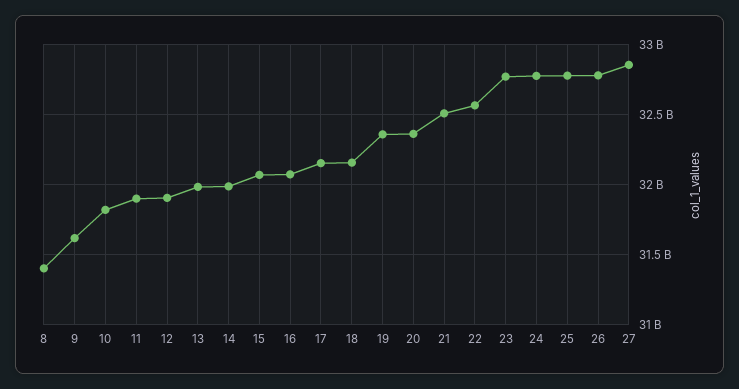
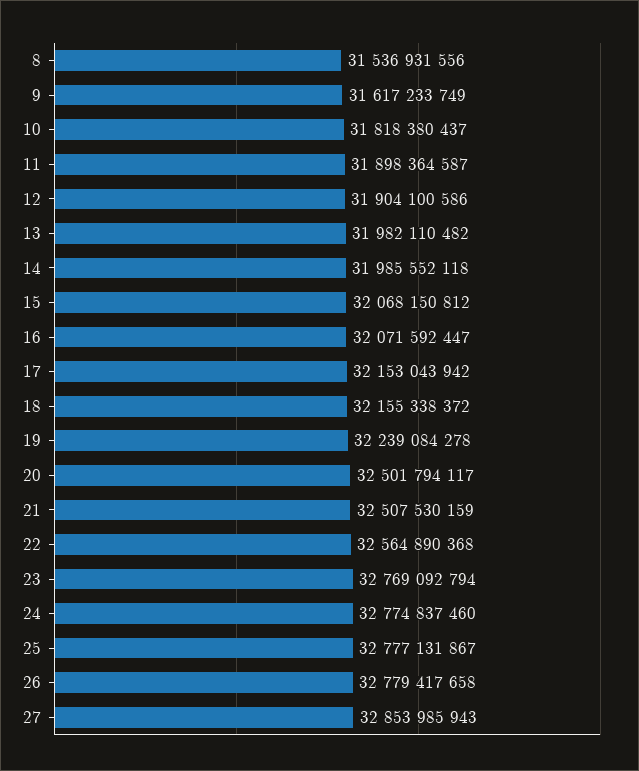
8: 31400000000 -> 31536931556
19: 32350000000 -> 32239084278
20: 32350000000 -> 32501794117

